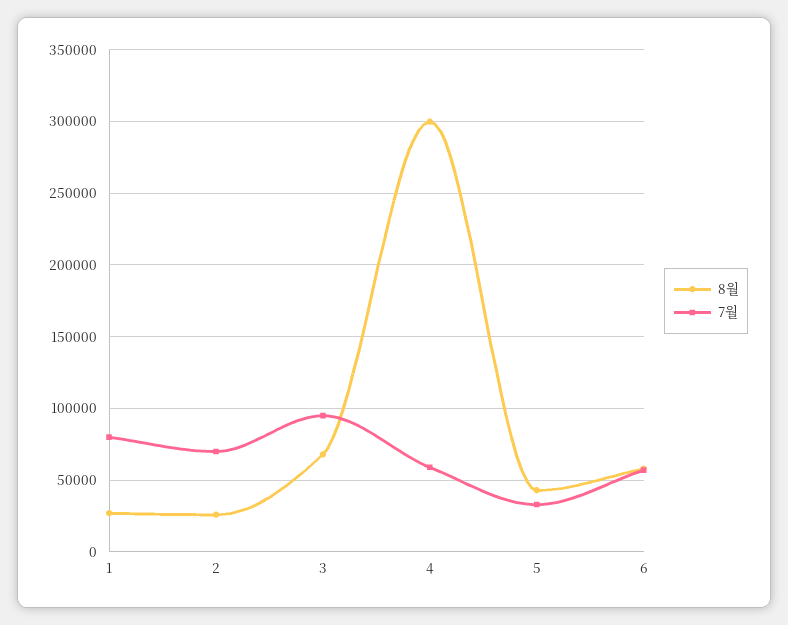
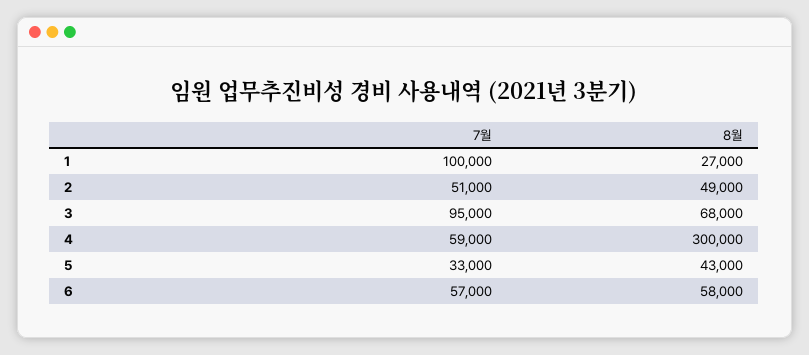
7월, 1: 80000 -> 100000
8월, 2: 25000 -> 49000
7월, 2: 70000 -> 51000

